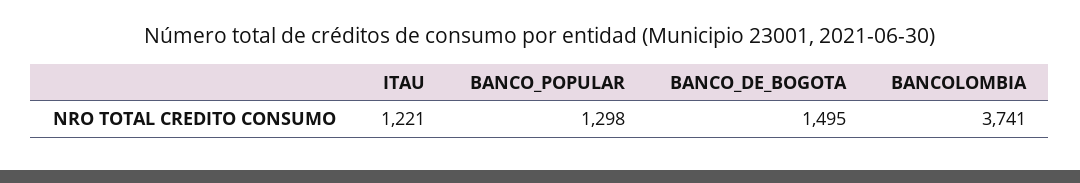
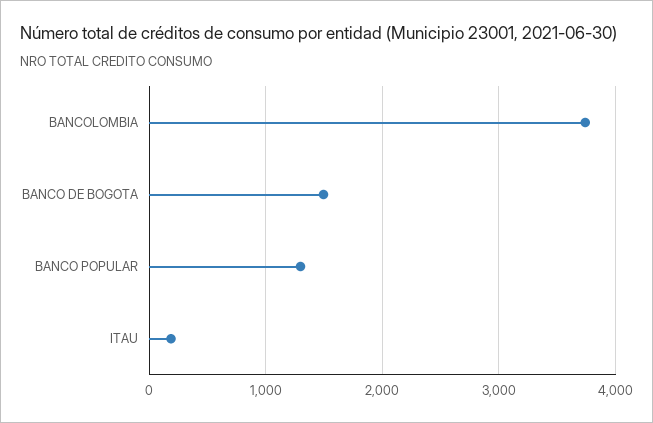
ITAU: 1221 -> 200

